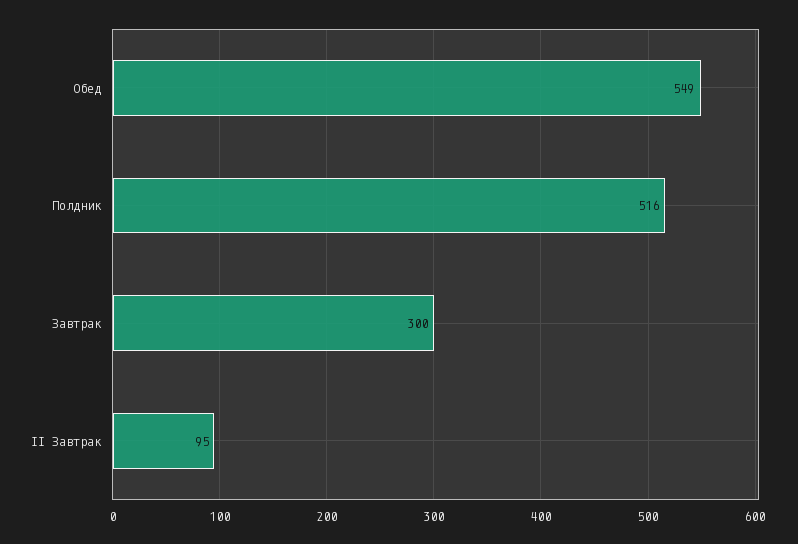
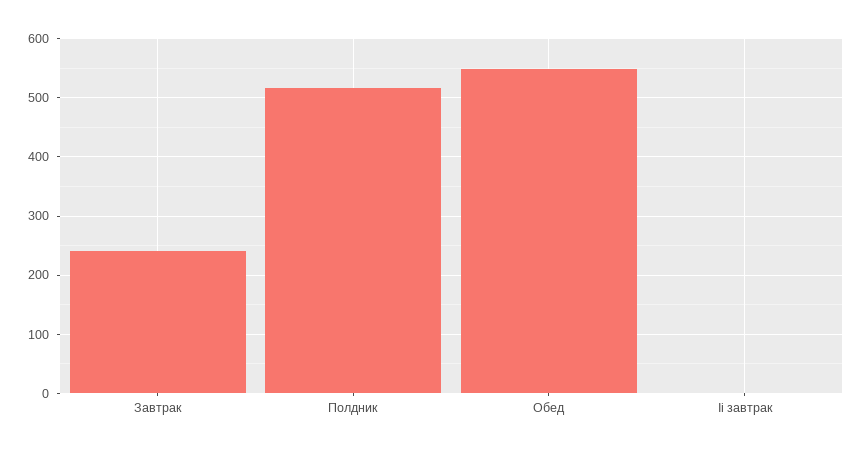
Завтрак: 300 -> 240
II Завтрак: 95 -> 0

